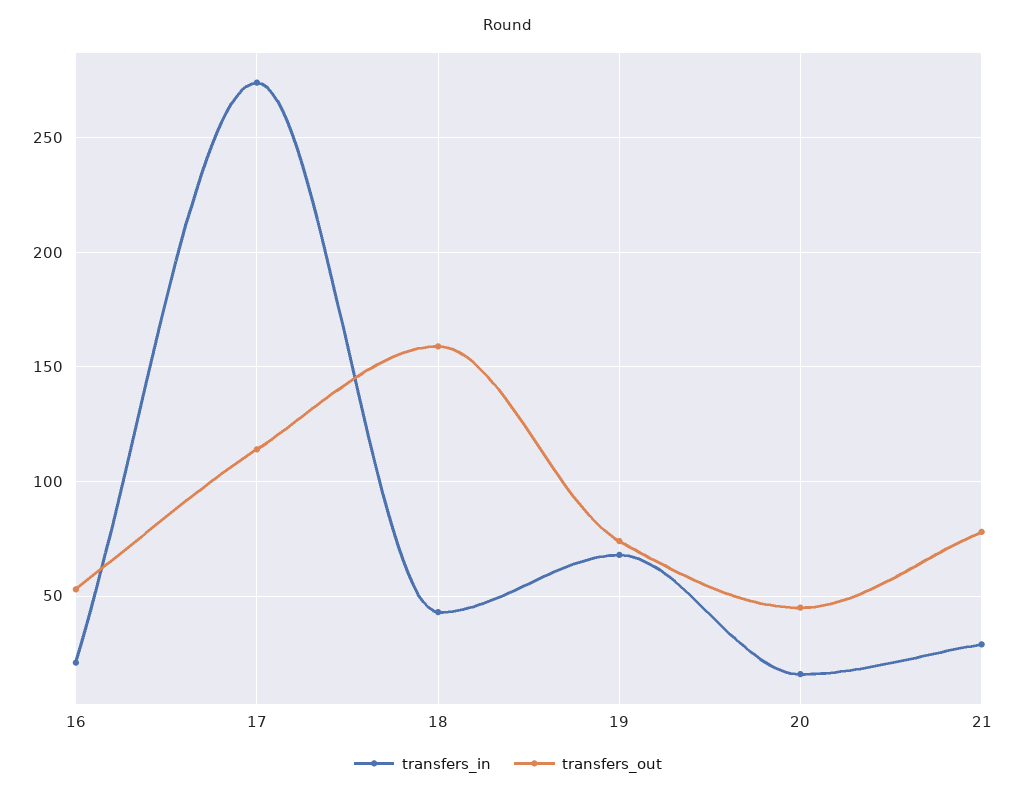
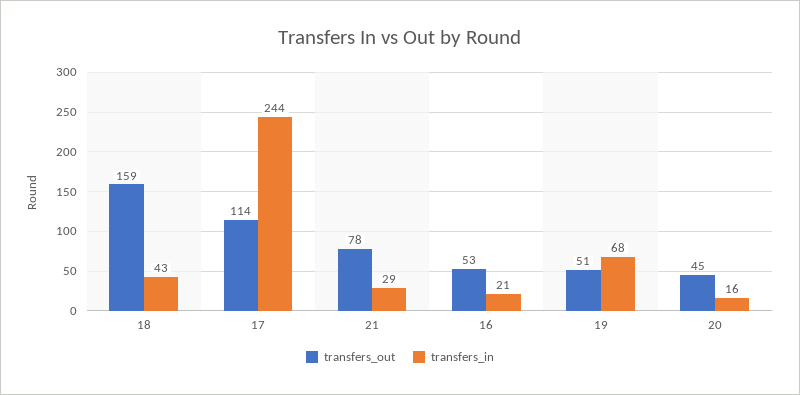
transfers_in, 17: 275 -> 244
transfers_out, 19: 75 -> 51

